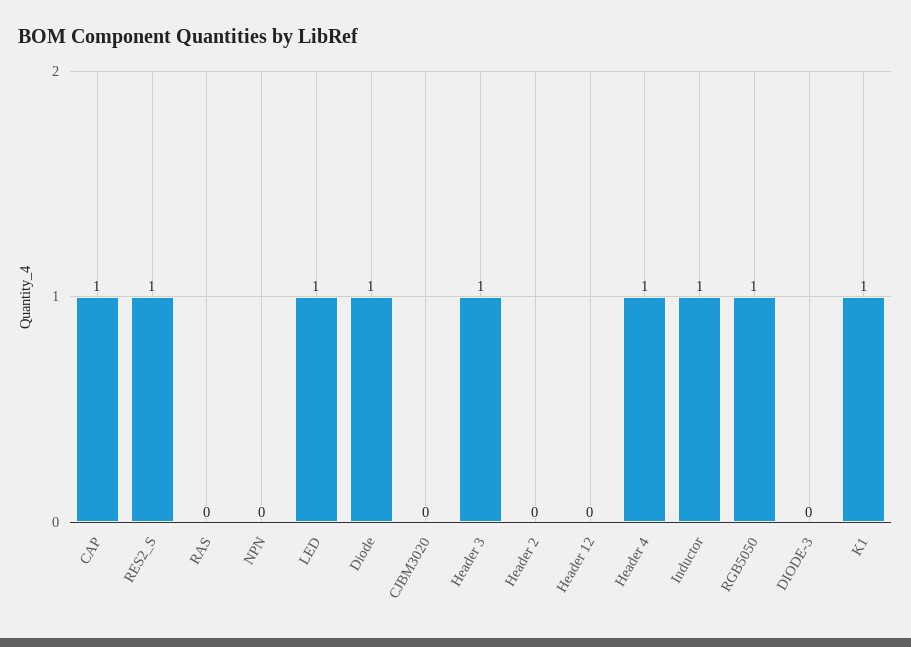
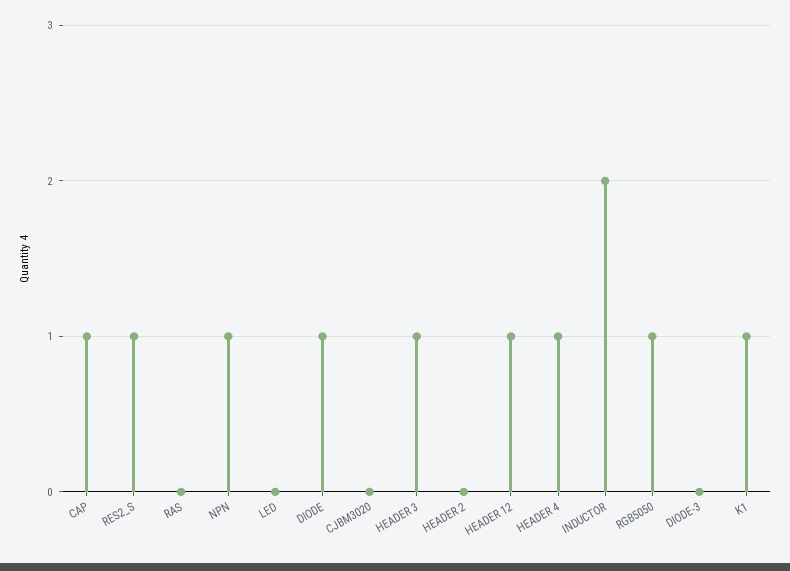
NPN: 0 -> 1
LED: 1 -> 0
Header 12: 0 -> 1
Inductor: 1 -> 2

